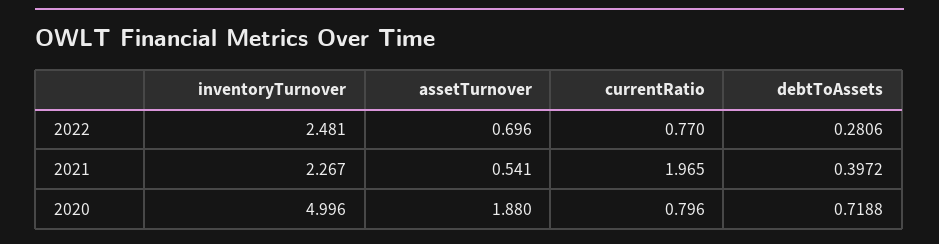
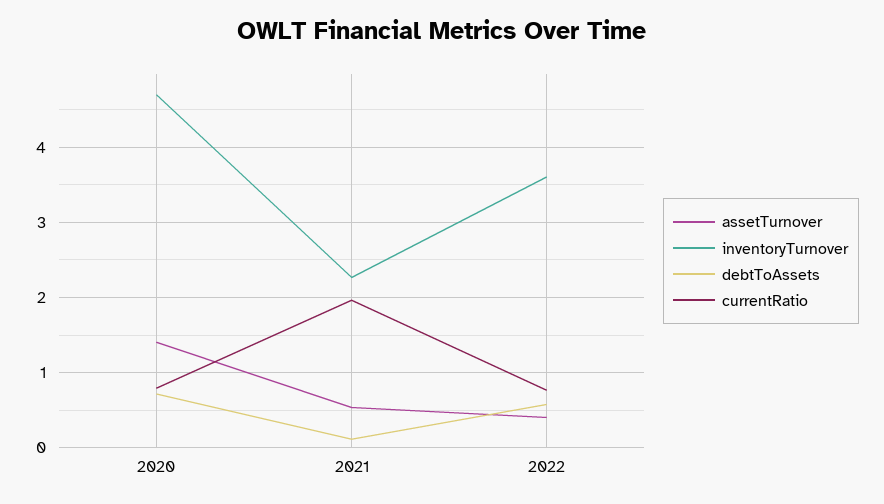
inventoryTurnover, 2022: 2.481 -> 3.6
assetTurnover, 2022: 0.696 -> 0.4
debtToAssets, 2022: 0.2806 -> 0.6
debtToAssets, 2021: 0.3972 -> 0.1
inventoryTurnover, 2020: 4.996 -> 4.7
assetTurnover, 2020: 1.88 -> 1.4

